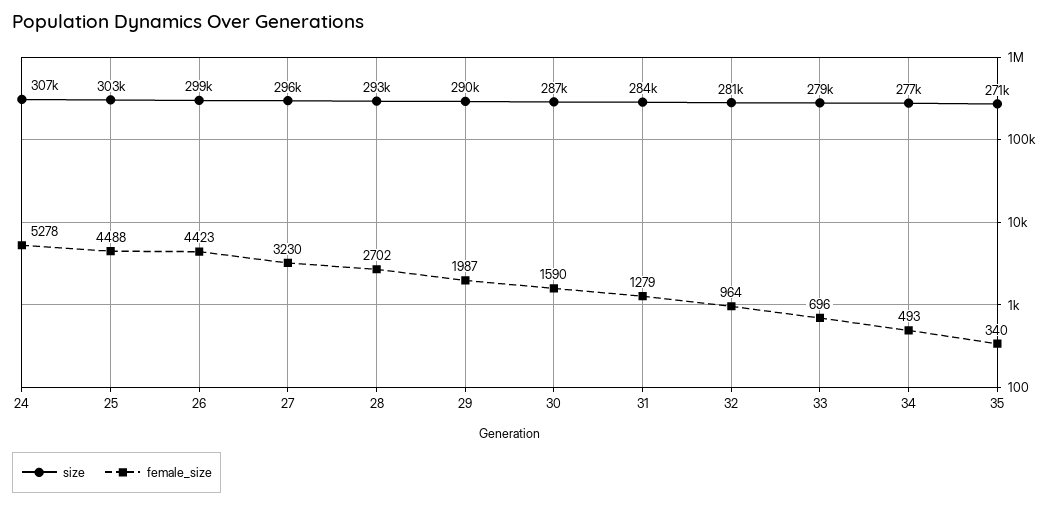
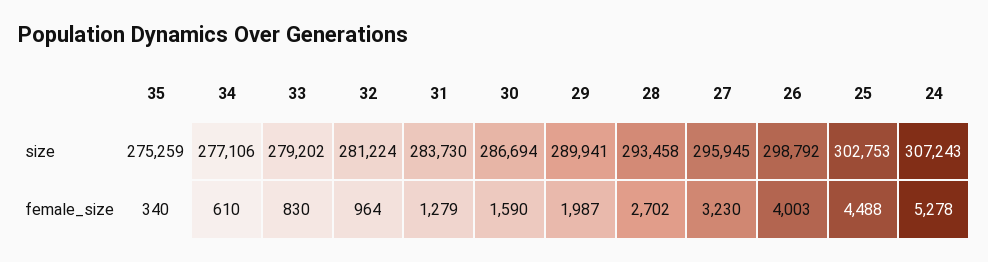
female_size, 26: 4423 -> 4003
female_size, 33: 696 -> 830
female_size, 34: 493 -> 610
size, 35: 271000 -> 275259

